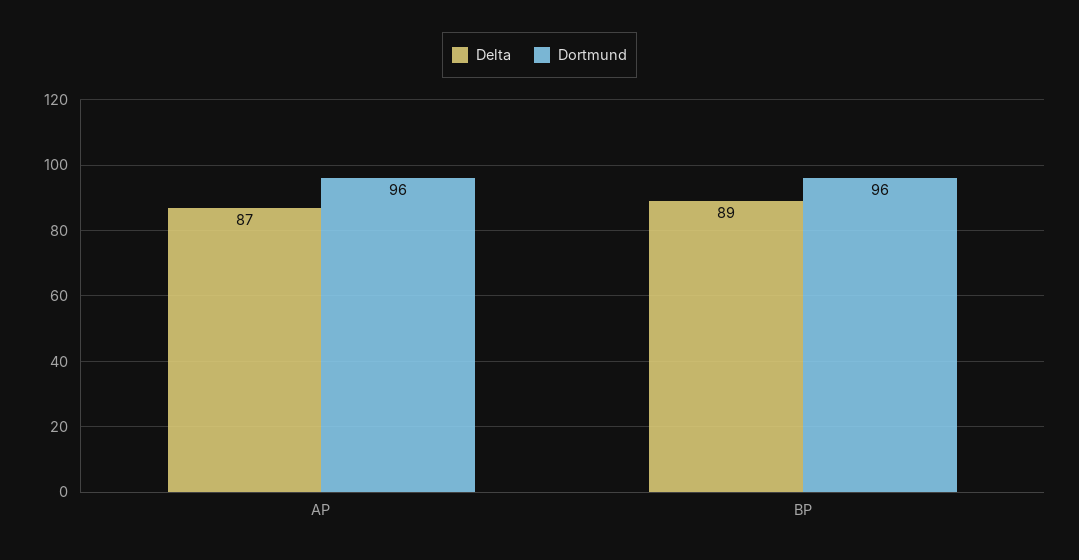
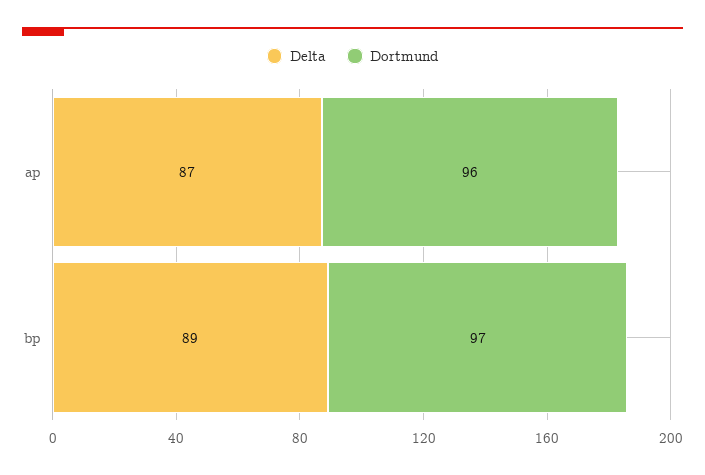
Dortmund, BP: 96 -> 97

